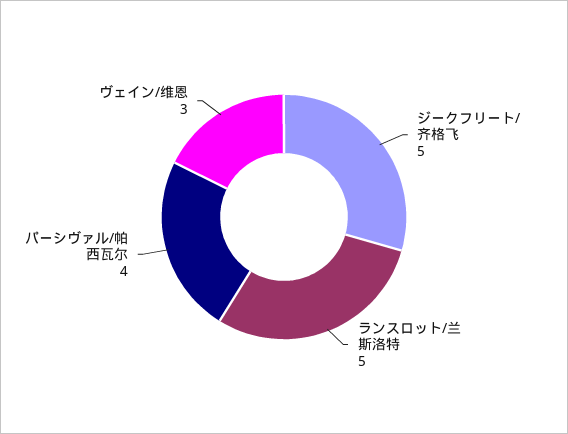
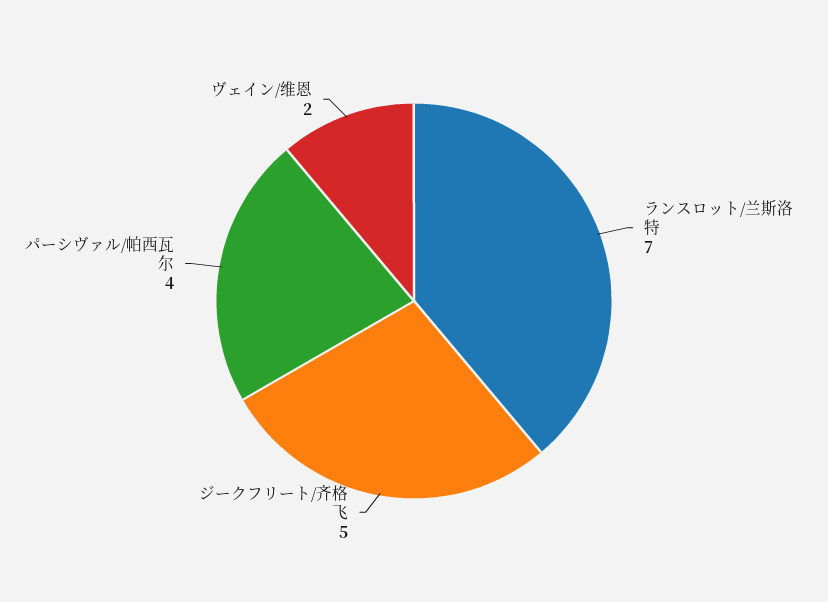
ランスロット/兰斯洛特: 5 -> 7
ヴェイン/维恩: 3 -> 2

